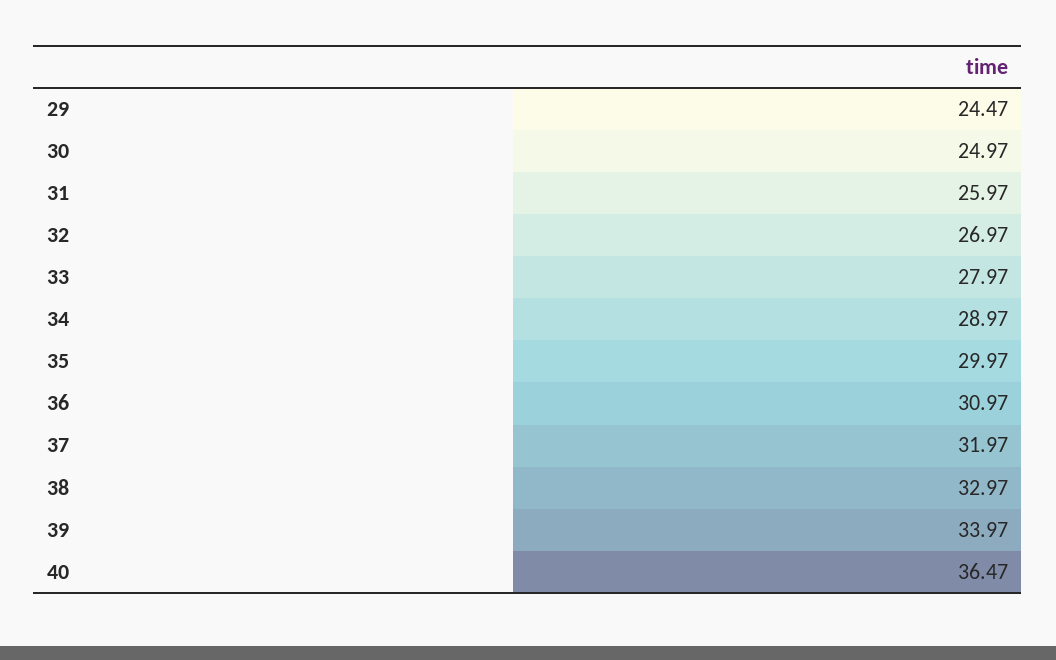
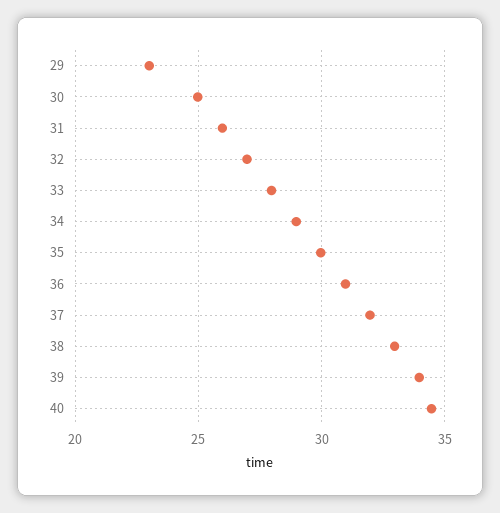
29: 24.47 -> 23
40: 36.47 -> 34.5

